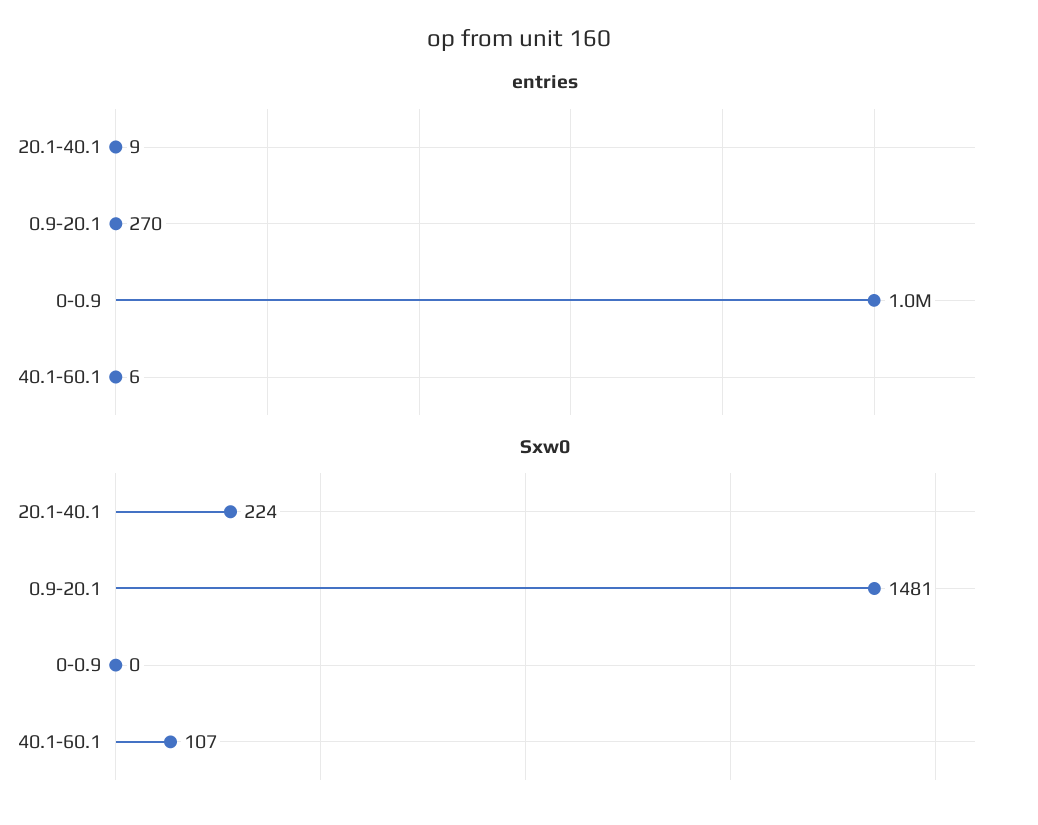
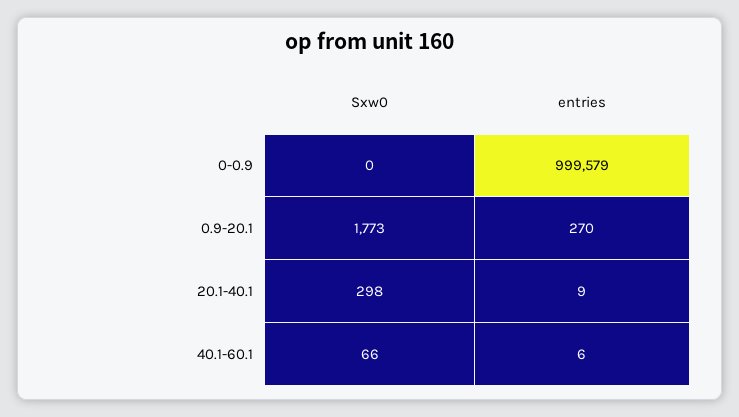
Sxw0, 20.1-40.1: 224 -> 298
Sxw0, 0.9-20.1: 1481 -> 1773
Sxw0, 40.1-60.1: 107 -> 66

